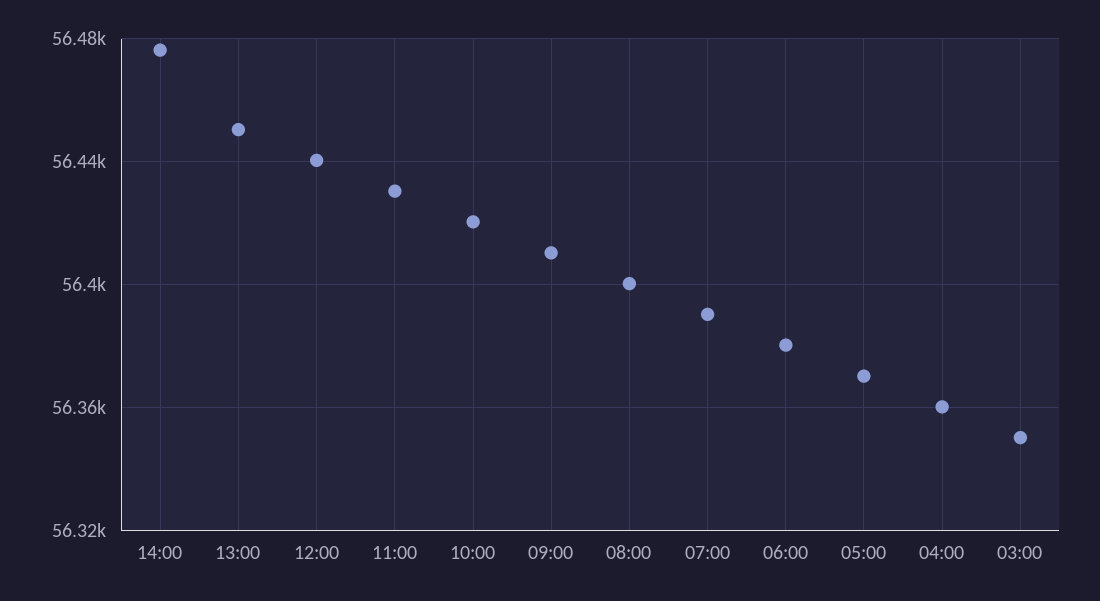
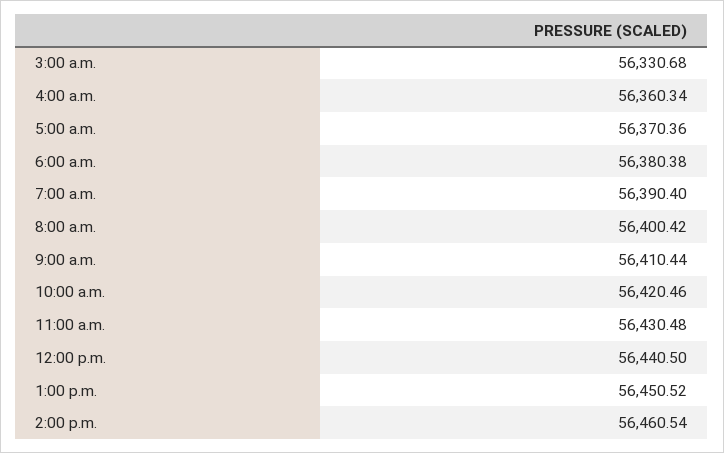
14:00: 56475 -> 56460.54
03:00: 56350 -> 56330.68

